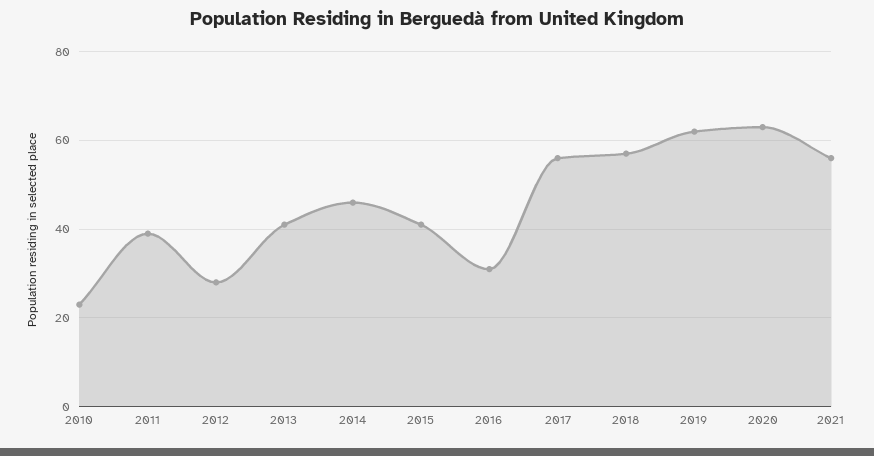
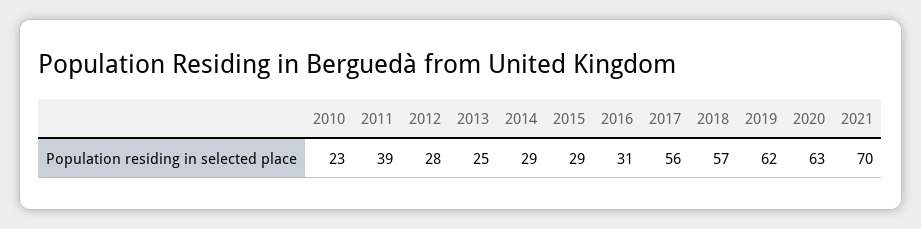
2013: 40 -> 25
2014: 45 -> 29
2015: 40 -> 29
2021: 55 -> 70

